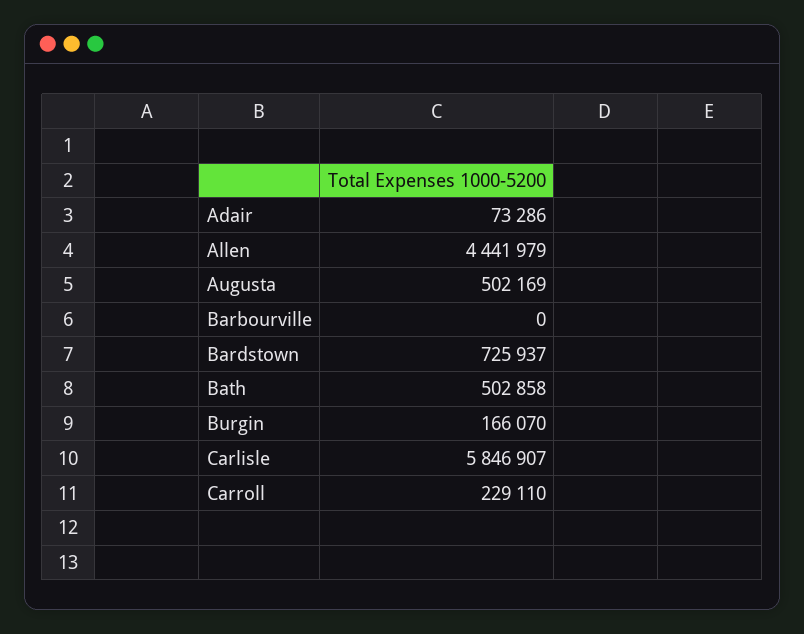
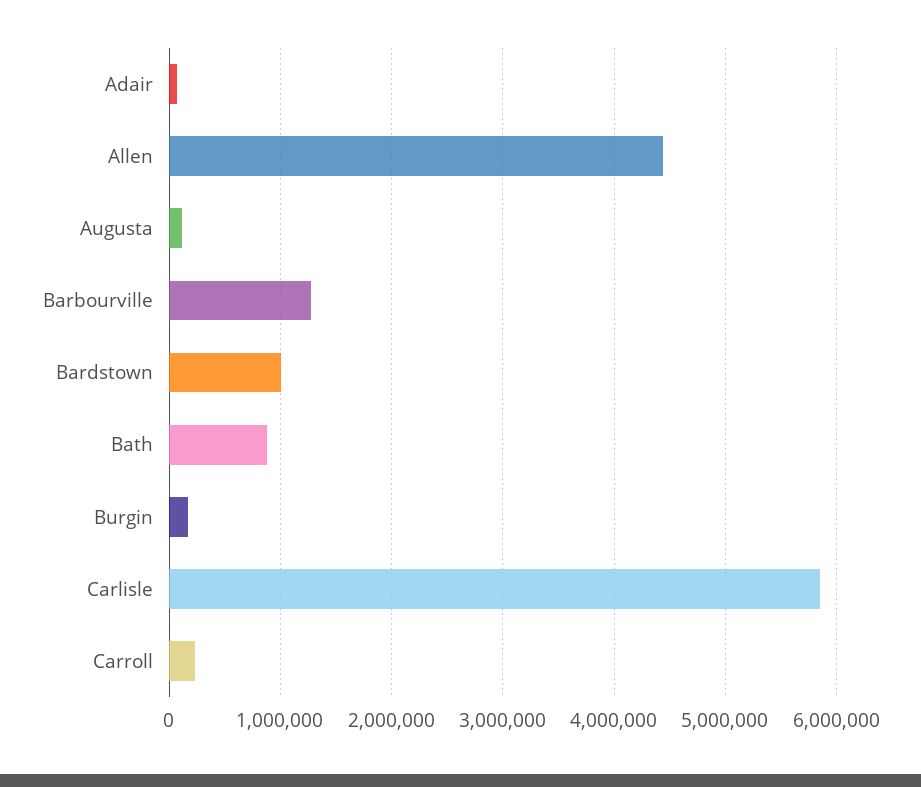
Augusta: 502169 -> 100000
Barbourville: 0 -> 1300000
Bardstown: 725937 -> 1000000
Bath: 502858 -> 900000

